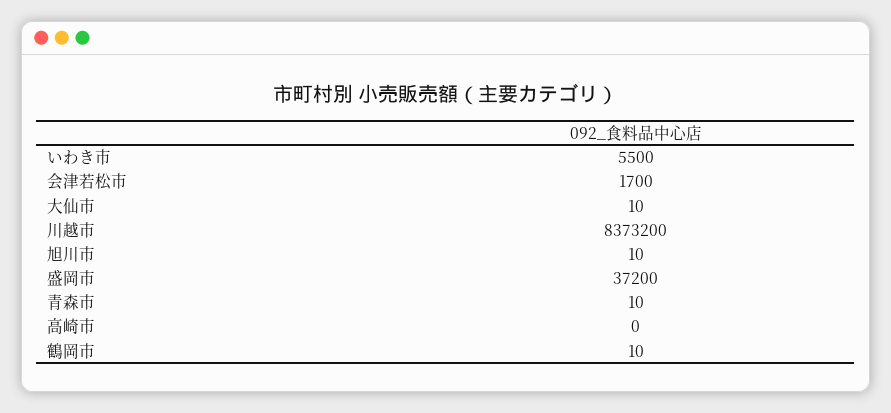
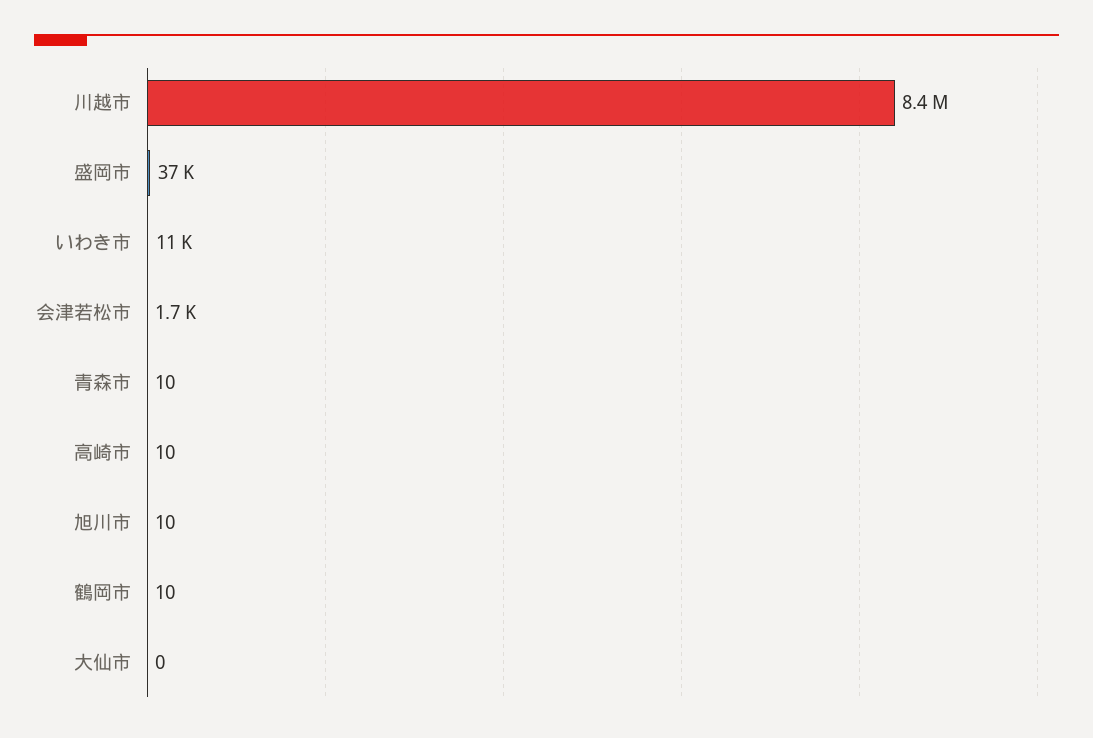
いわき市: 5500 -> 11000
大仙市: 10 -> 0
高崎市: 0 -> 10

